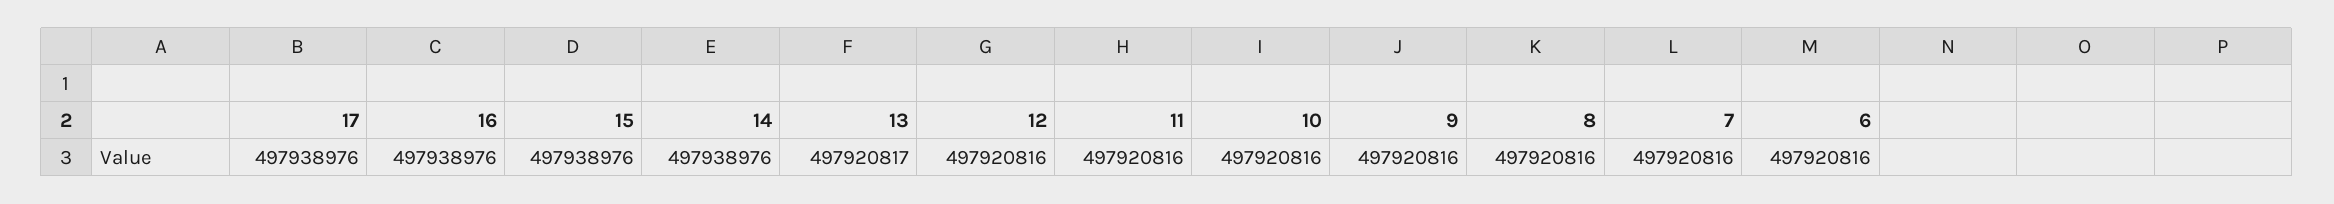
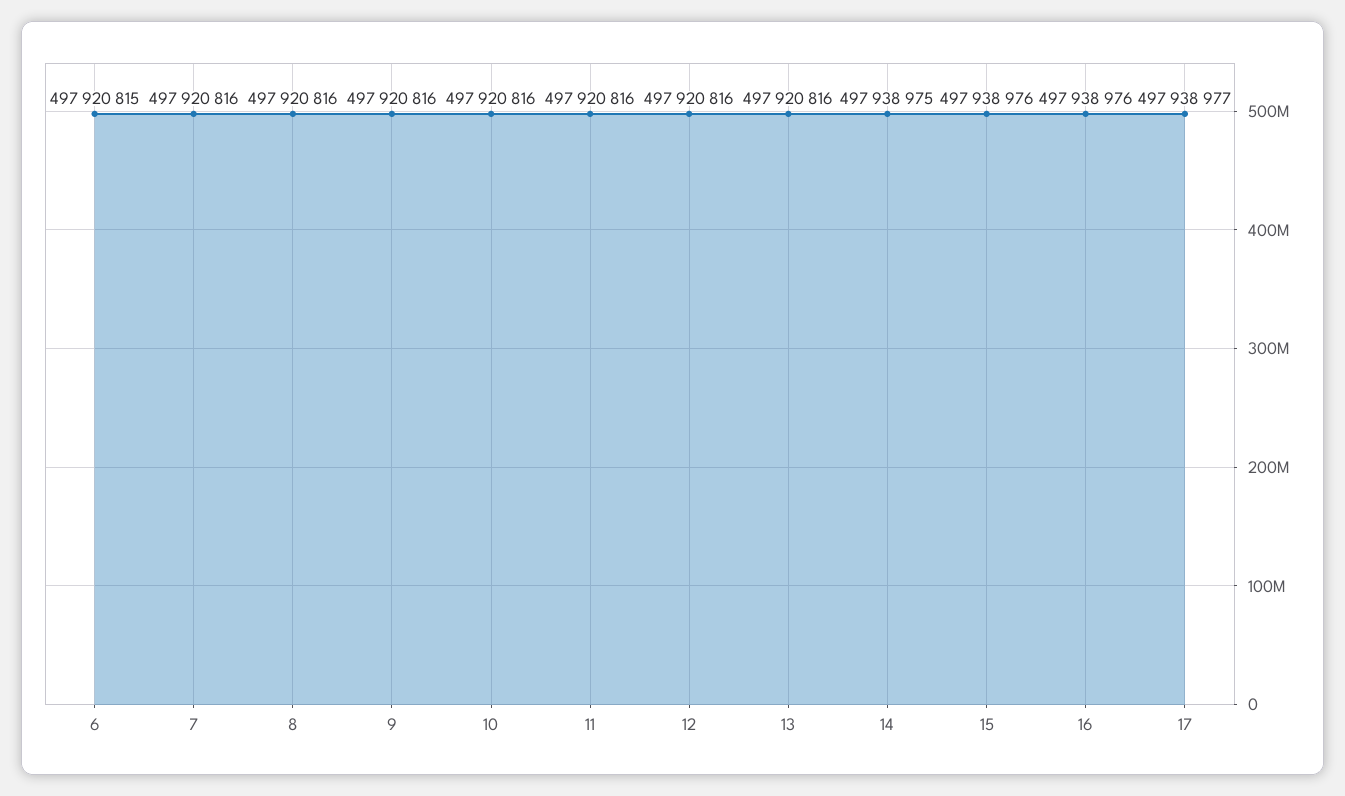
17: 497938976 -> 497938977
14: 497938976 -> 497938975
13: 497920817 -> 497920816
6: 497920816 -> 497920815

